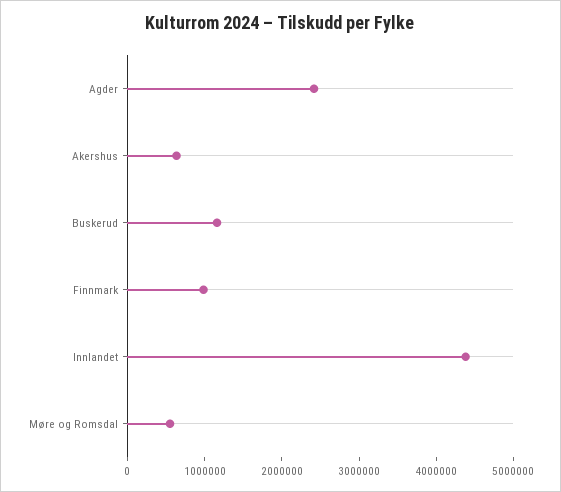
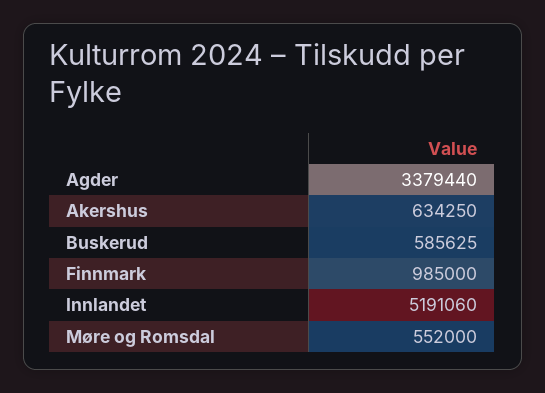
Agder: 2400000 -> 3379440
Buskerud: 1200000 -> 585625
Innlandet: 4400000 -> 5191060

